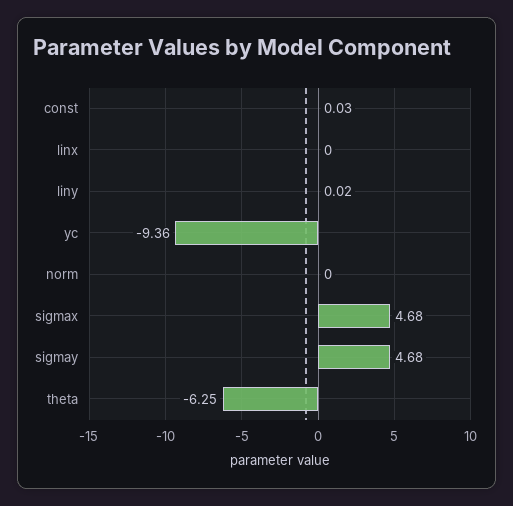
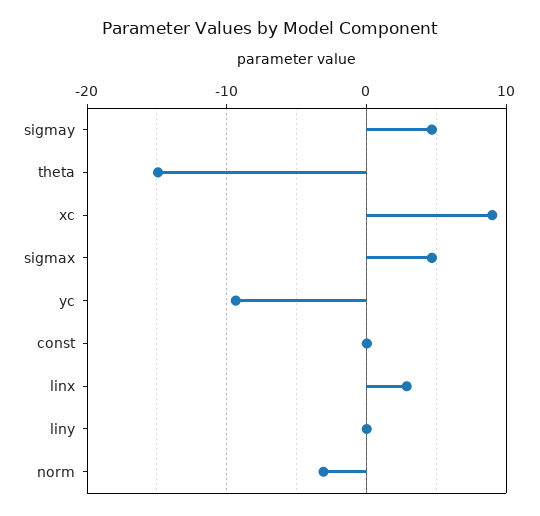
linx: 0 -> 3
norm: 0 -> -3
theta: -6.25 -> -15
xc: none -> 9

